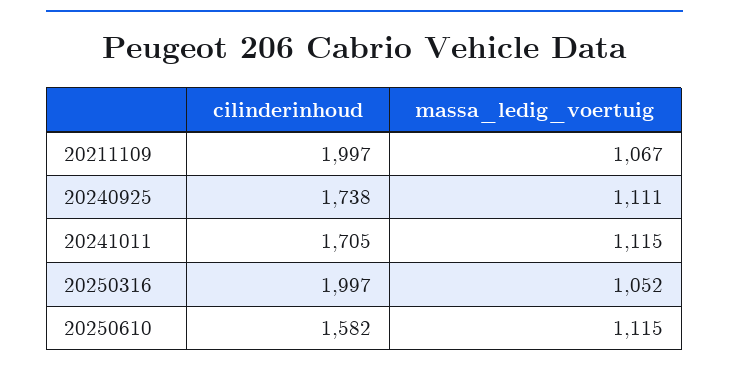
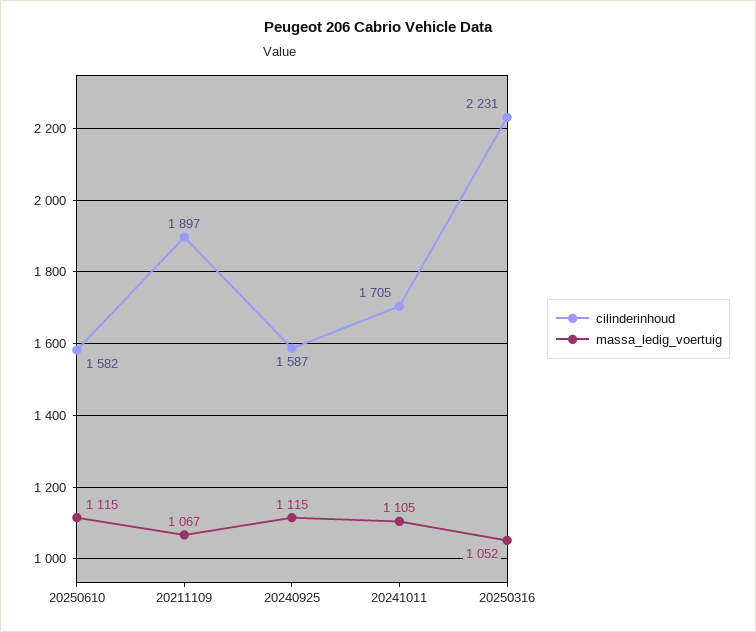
cilinderinhoud, 20211109: 1997 -> 1897
cilinderinhoud, 20240925: 1738 -> 1587
massa_ledig_voertuig, 20240925: 1111 -> 1115
massa_ledig_voertuig, 20241011: 1115 -> 1105
cilinderinhoud, 20250316: 1997 -> 2231

